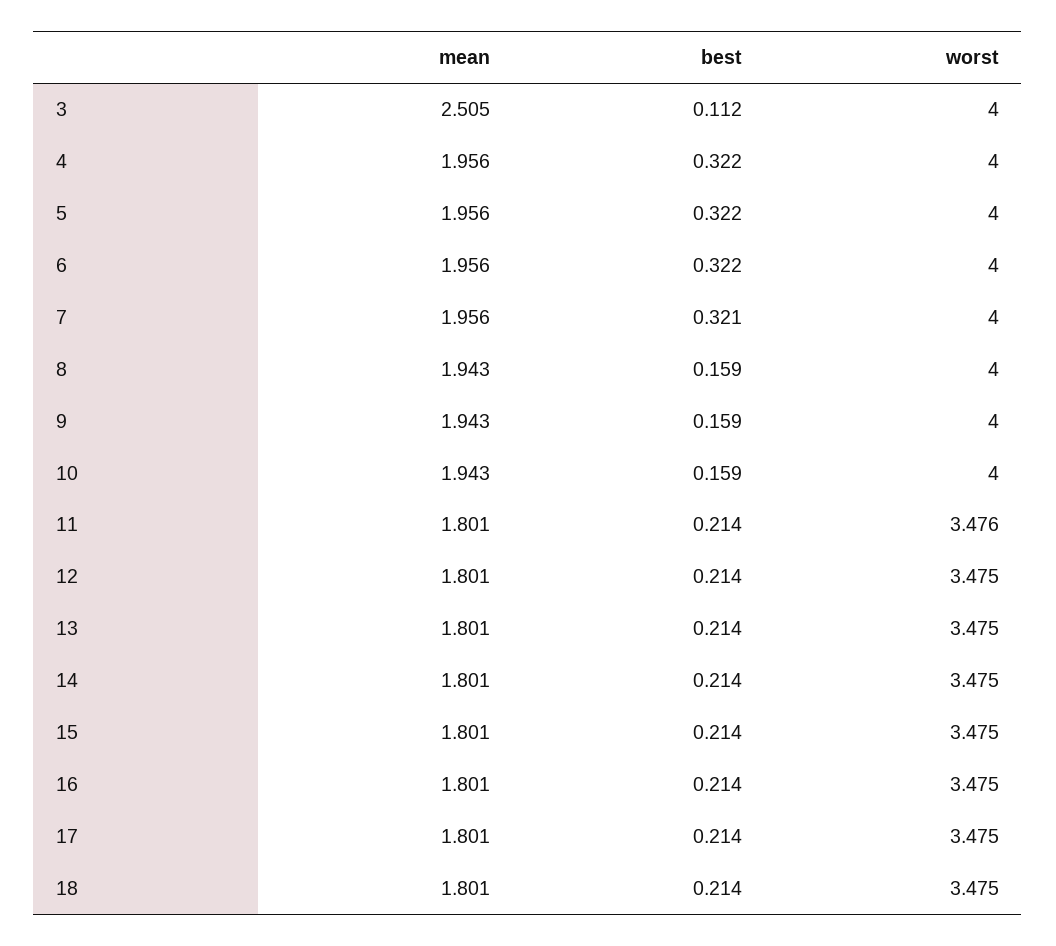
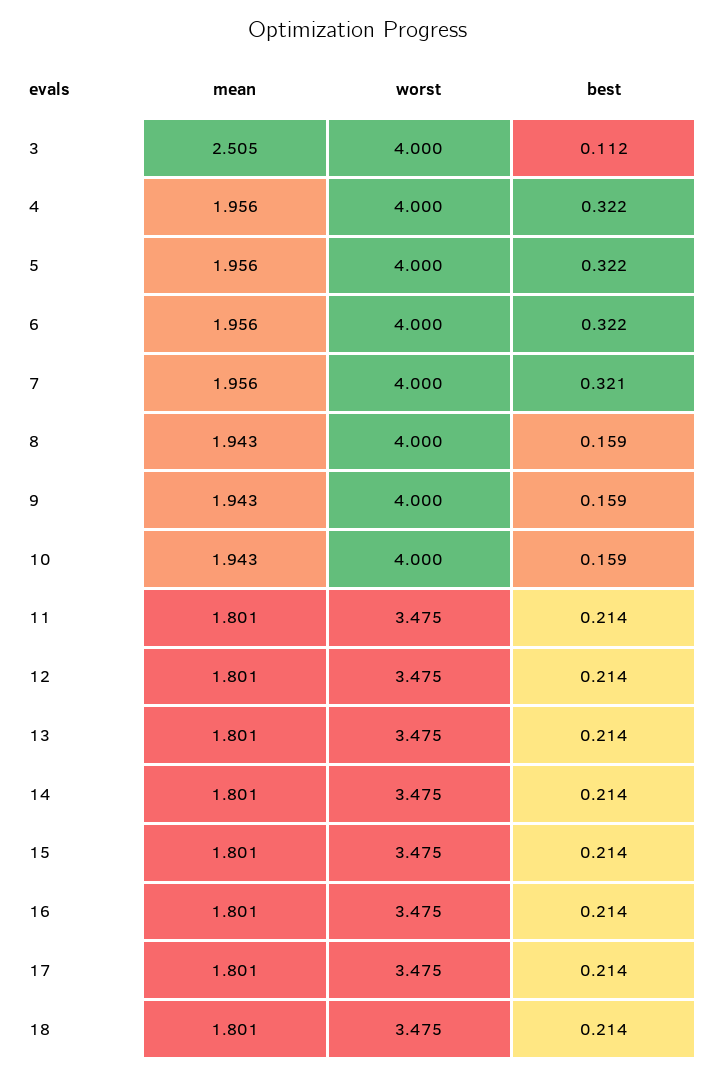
worst, 11: 3.476 -> 3.475

